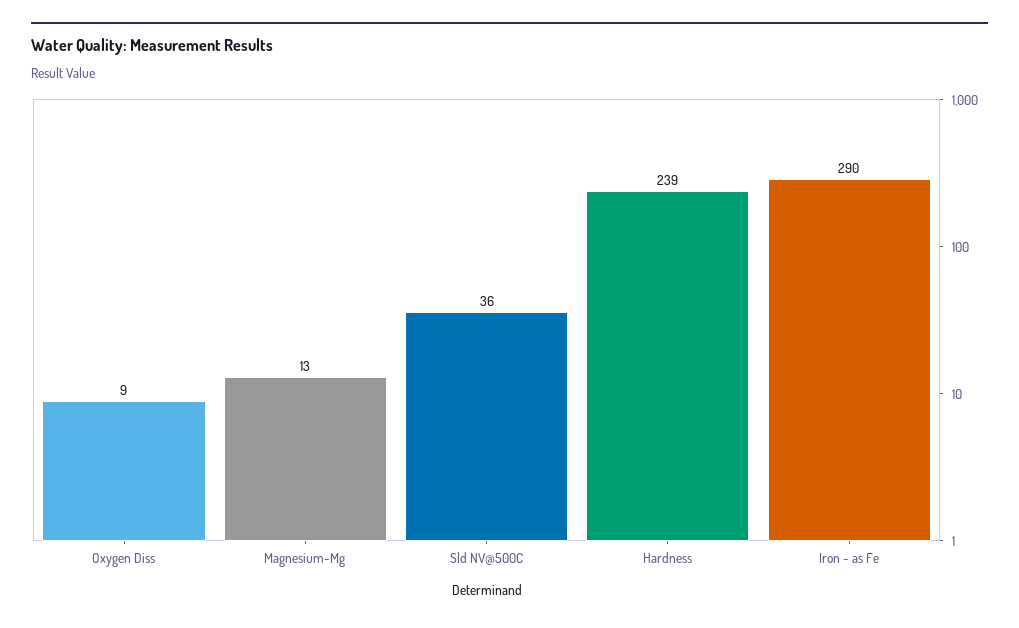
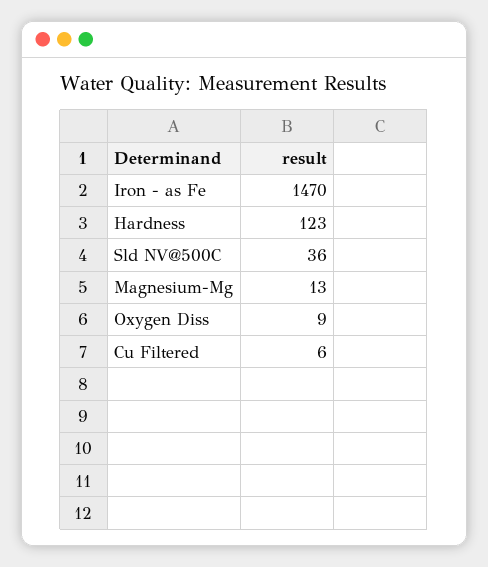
Hardness: 239 -> 123
Iron - as Fe: 290 -> 1470
Cu Filtered: none -> 6

